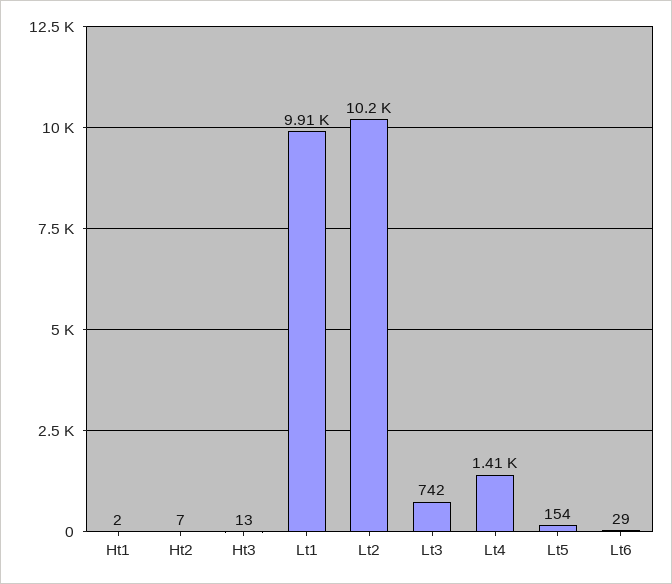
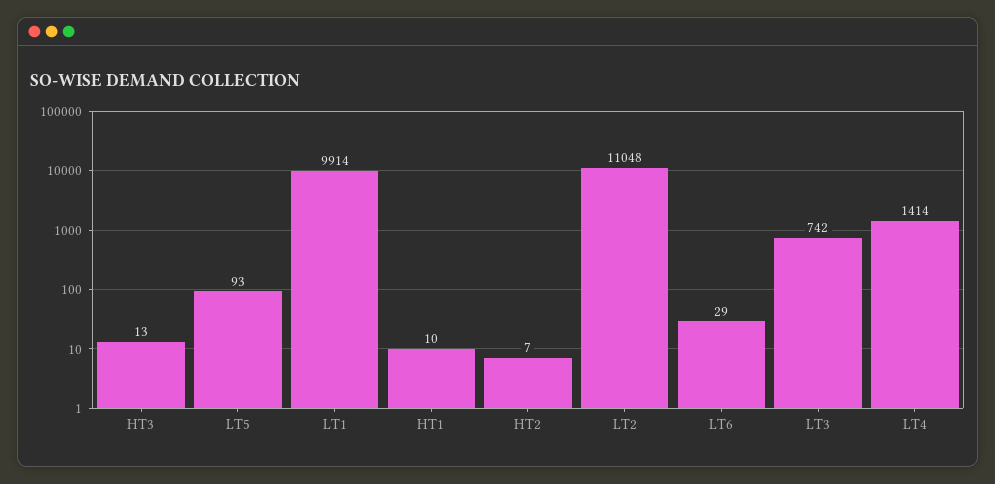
Ht1: 2 -> 10
Lt2: 10200 -> 11048
Lt5: 154 -> 93

